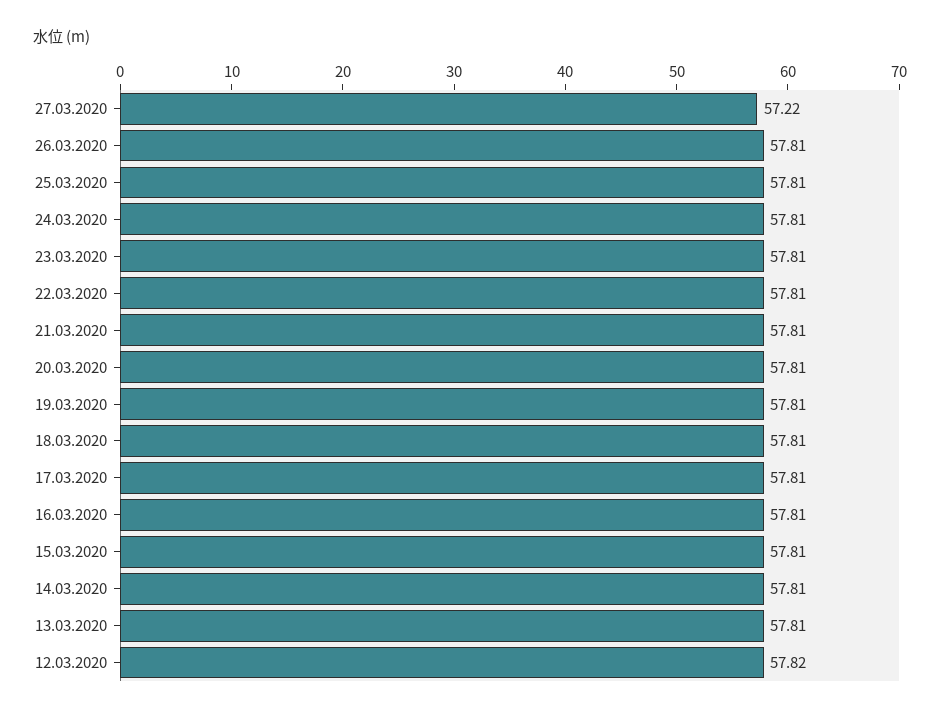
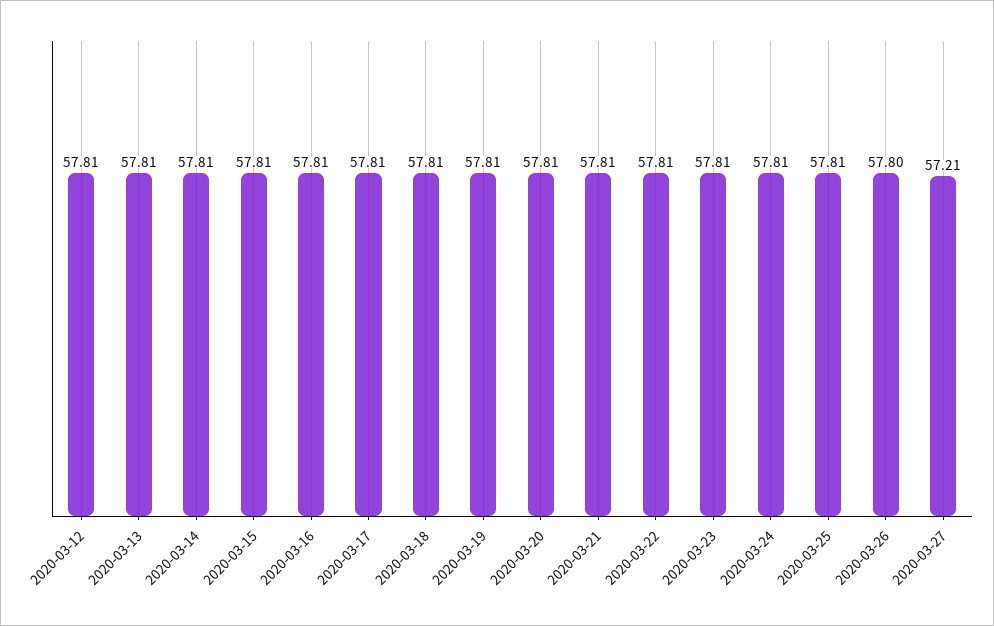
27.03.2020: 57.22 -> 57.21
26.03.2020: 57.81 -> 57.8
12.03.2020: 57.82 -> 57.81

